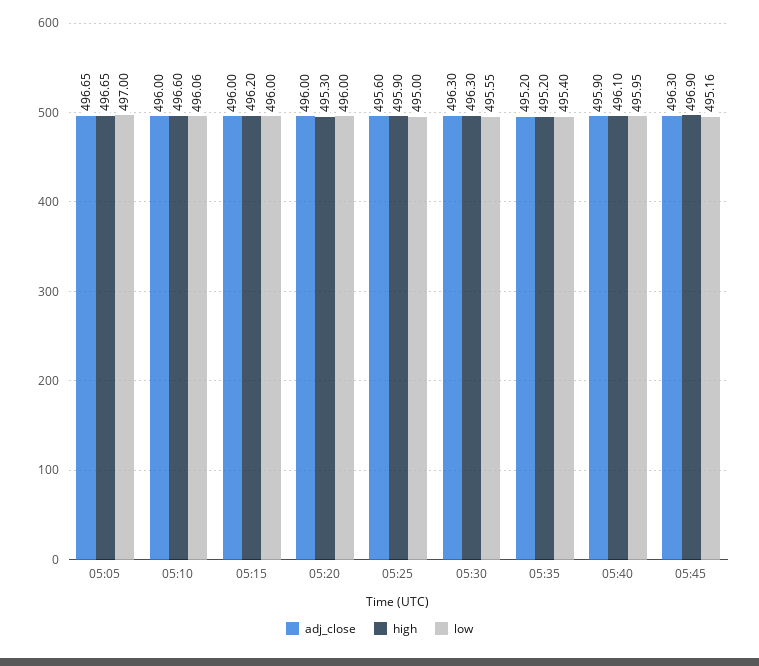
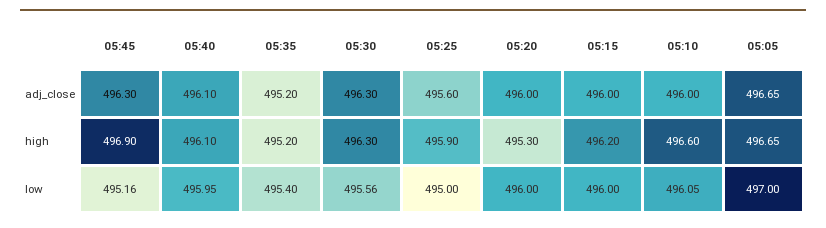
low, 05:10: 496.06 -> 496.05
low, 05:30: 495.55 -> 495.56
adj_close, 05:40: 495.9 -> 496.1

